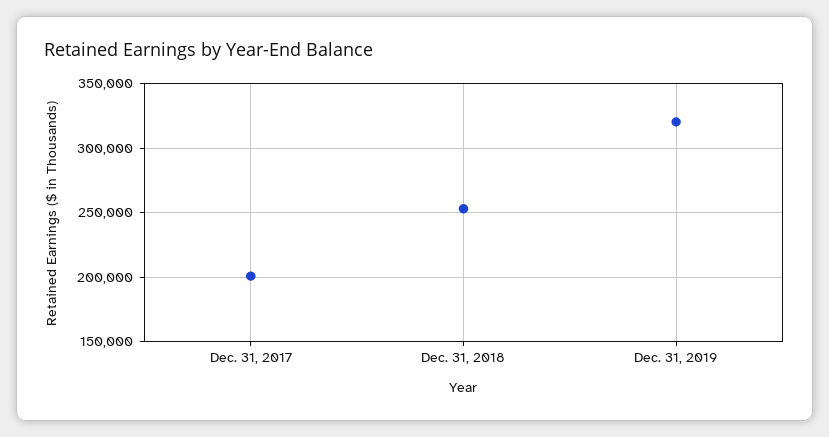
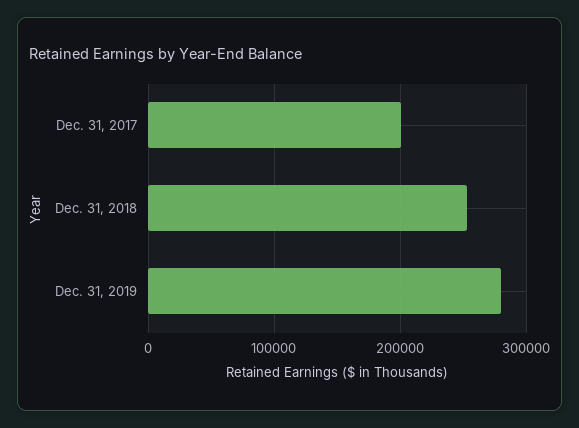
Dec. 31, 2019: 320000 -> 280000

